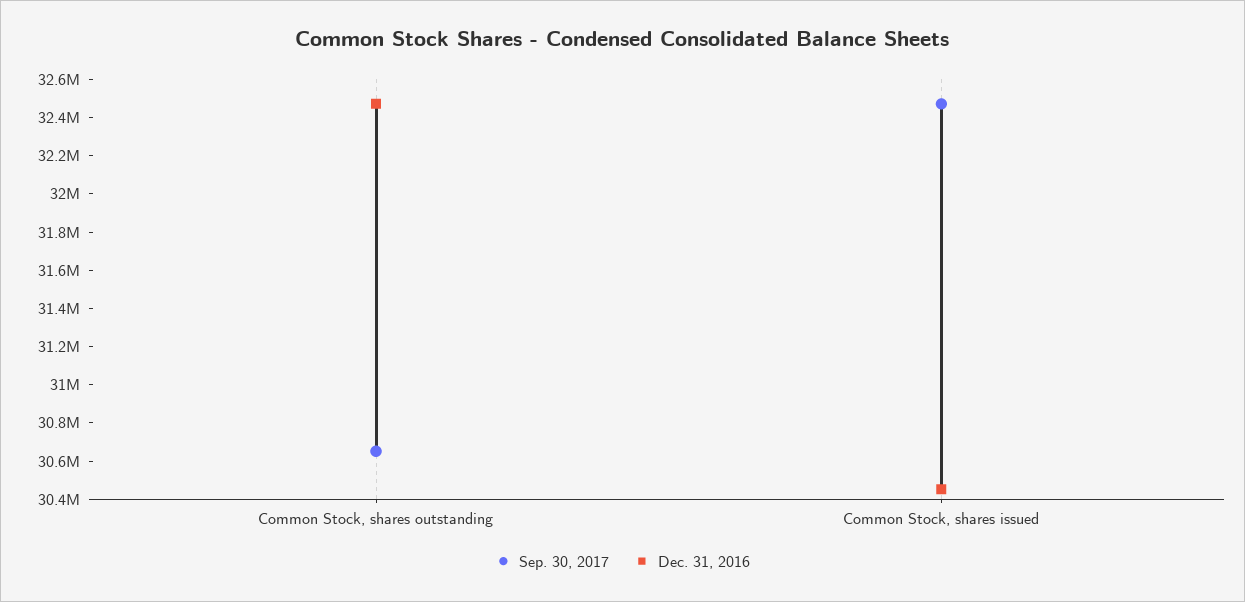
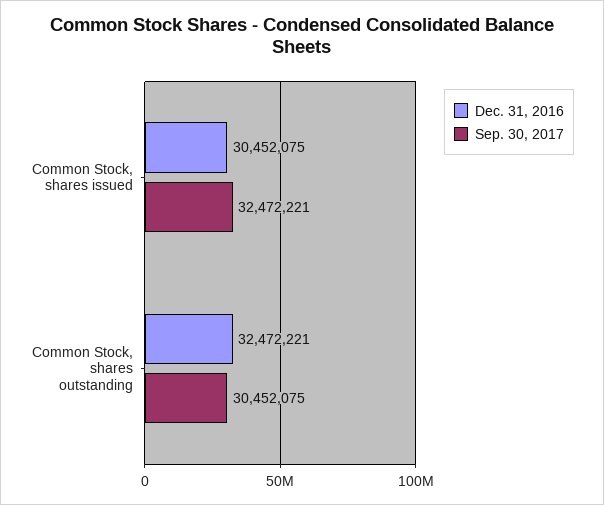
Sep. 30, 2017, Common Stock, shares outstanding: 30650000 -> 30452075

